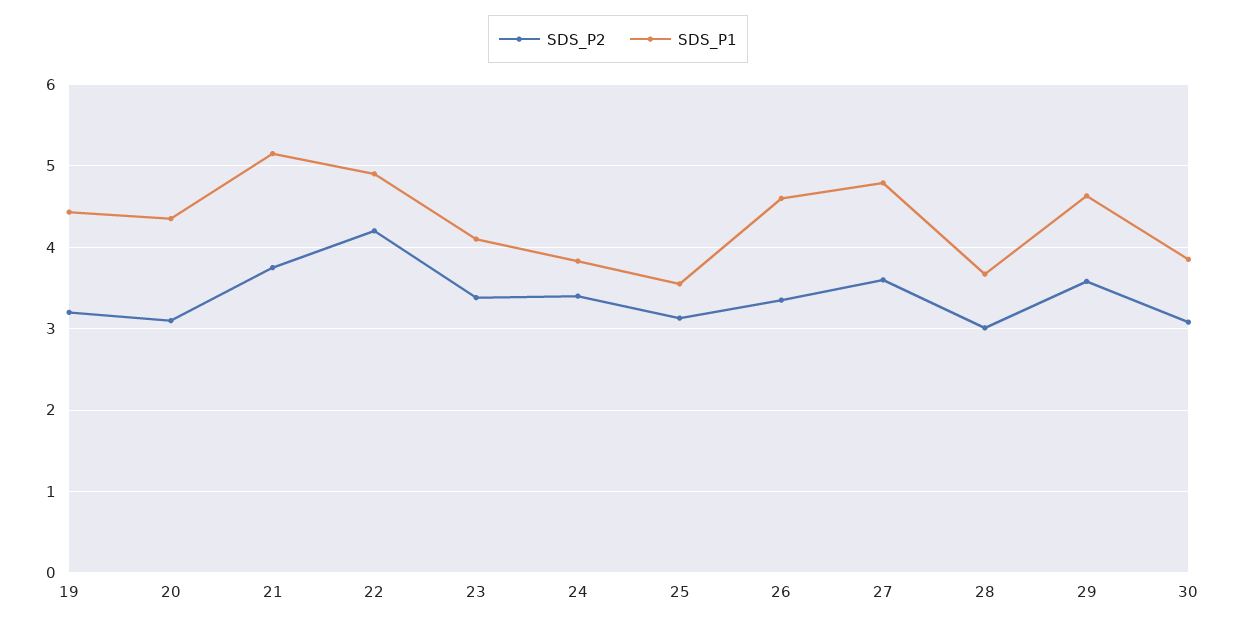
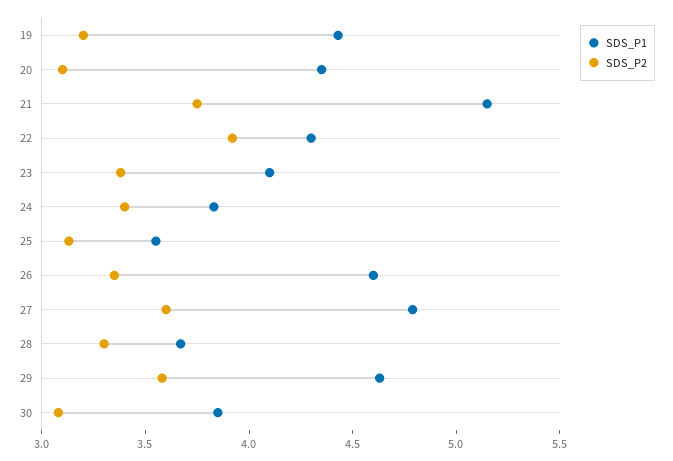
SDS_P2, 22: 4.2 -> 3.9
SDS_P1, 22: 4.9 -> 4.3
SDS_P2, 28: 3 -> 3.3

